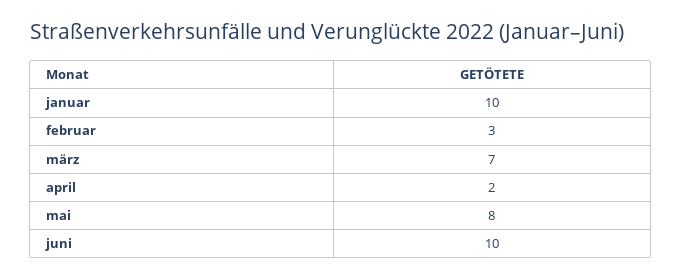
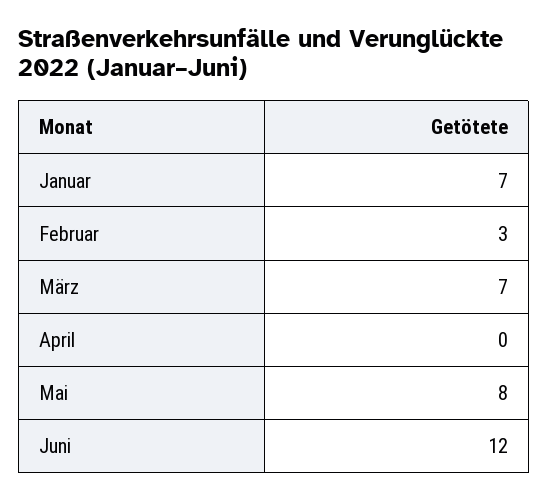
januar: 10 -> 7
april: 2 -> 0
juni: 10 -> 12

